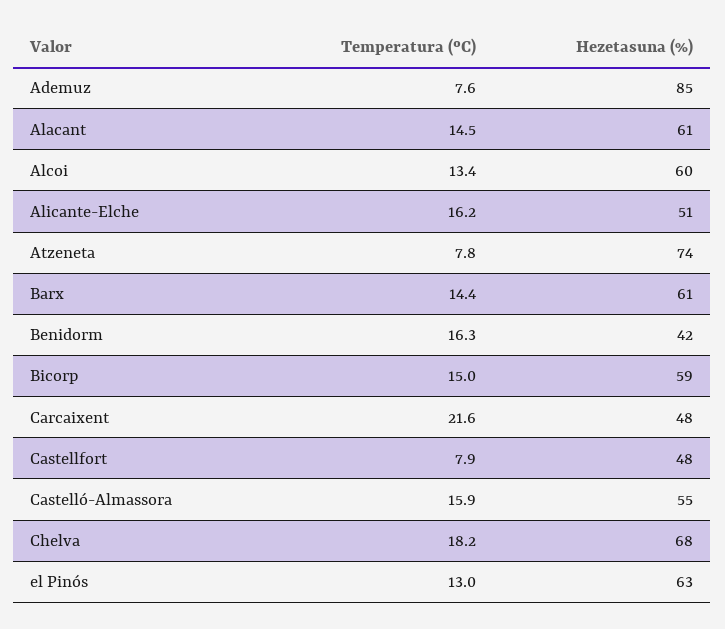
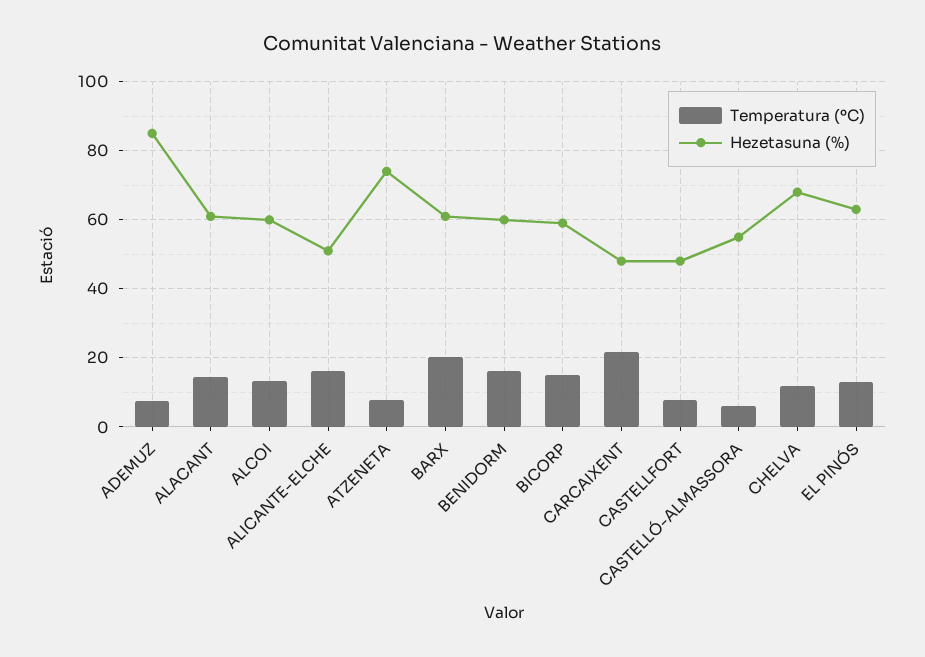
Temperatura (ºC), Barx: 14.4 -> 20
Hezetasuna (%), Benidorm: 42 -> 60
Temperatura (ºC), Castelló-Almassora: 15.9 -> 6
Temperatura (ºC), Chelva: 18.2 -> 12

